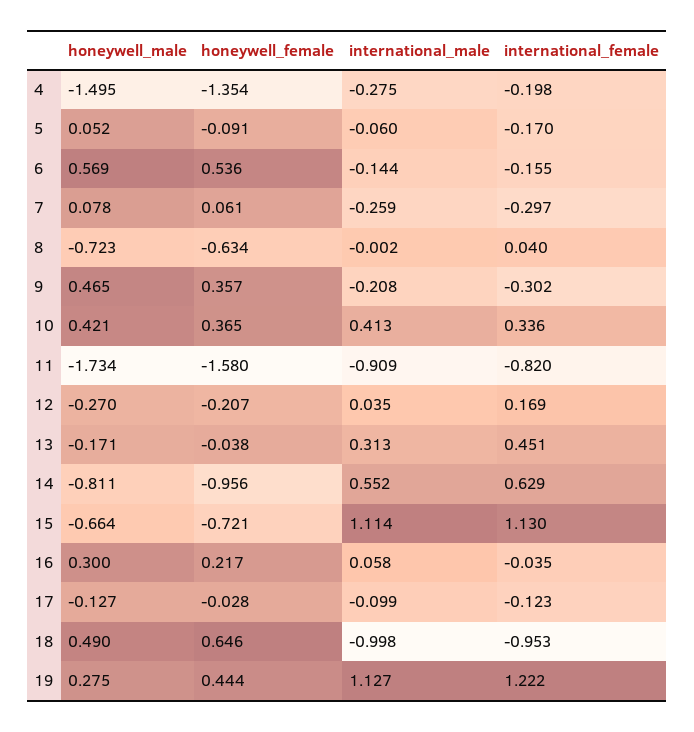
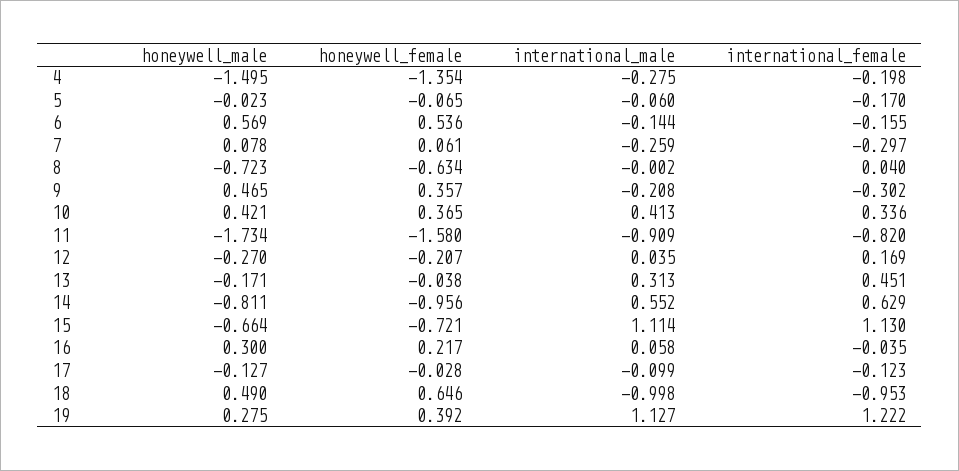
honeywell_male, 5: 0.052 -> -0.023
honeywell_female, 5: -0.091 -> -0.065
honeywell_female, 19: 0.444 -> 0.392

